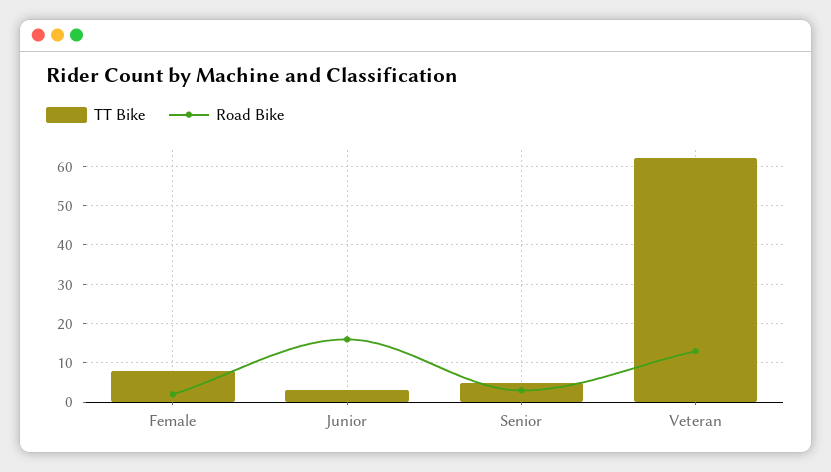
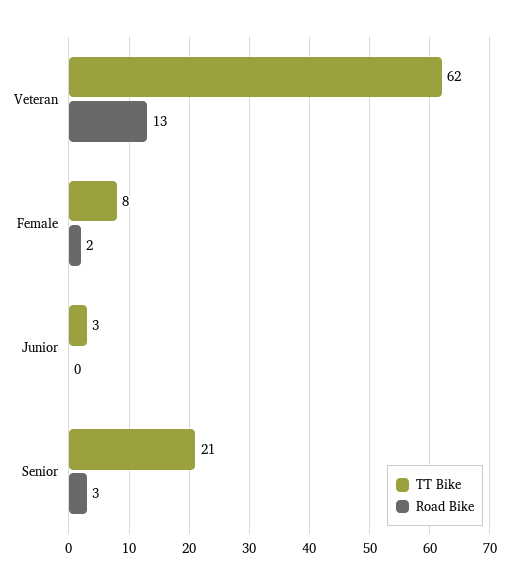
Road Bike, Junior: 15 -> 0
TT Bike, Senior: 5 -> 21

